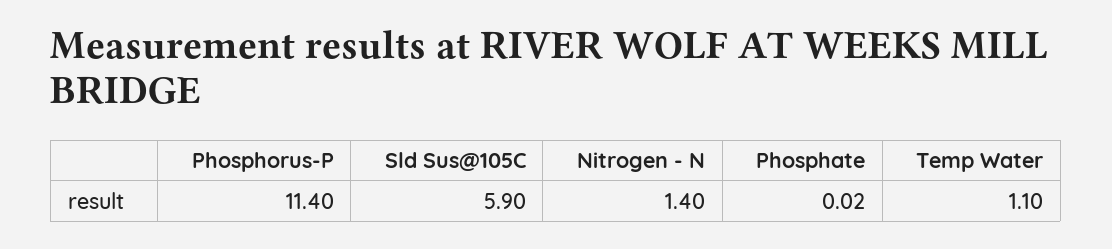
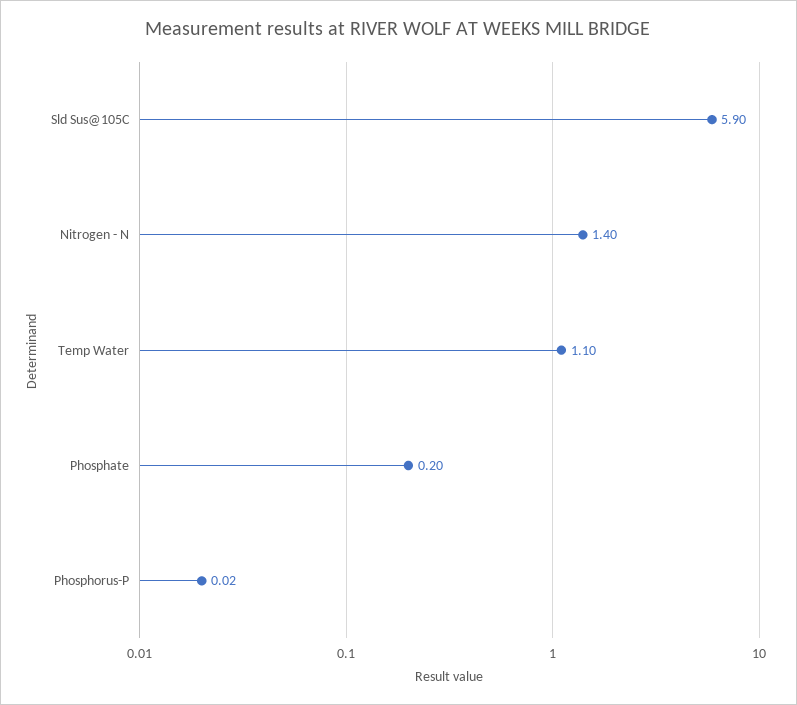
Phosphorus-P: 11.4 -> 0.02
Phosphate: 0.02 -> 0.2

